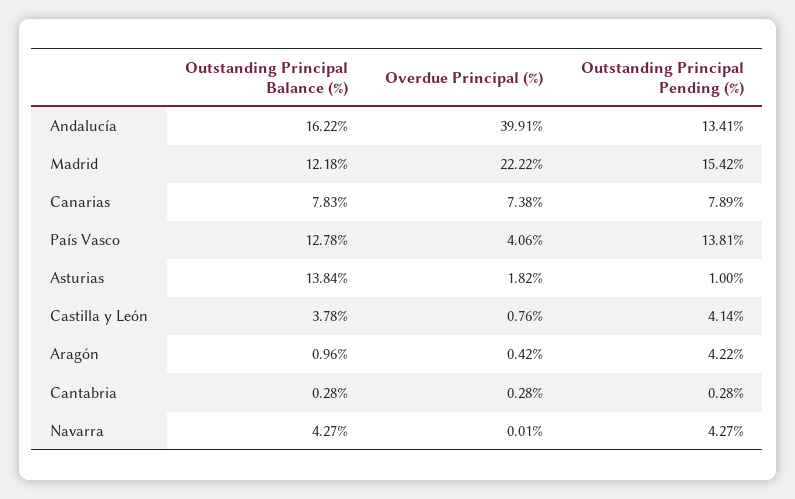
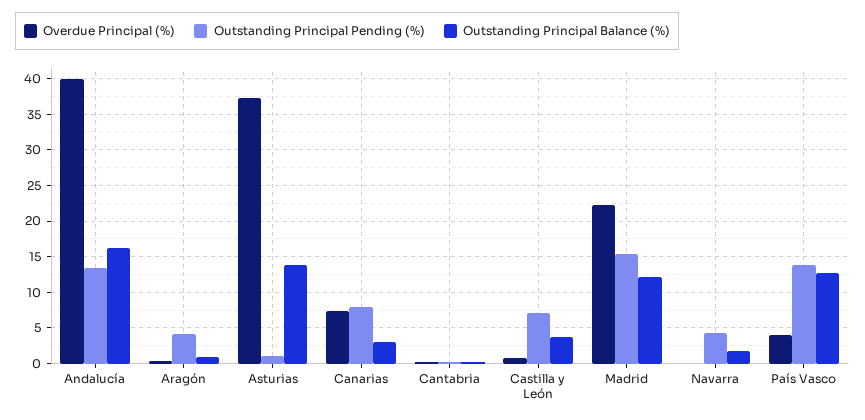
Outstanding Principal Balance (%), Canarias: 7.83 -> 3
Overdue Principal (%), Asturias: 1.82 -> 37
Outstanding Principal Pending (%), Castilla y León: 4.14 -> 7
Outstanding Principal Balance (%), Navarra: 4.27 -> 2

